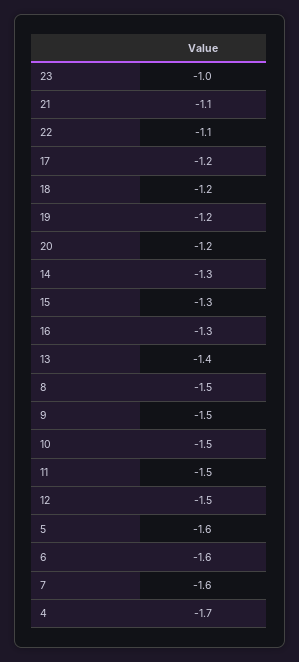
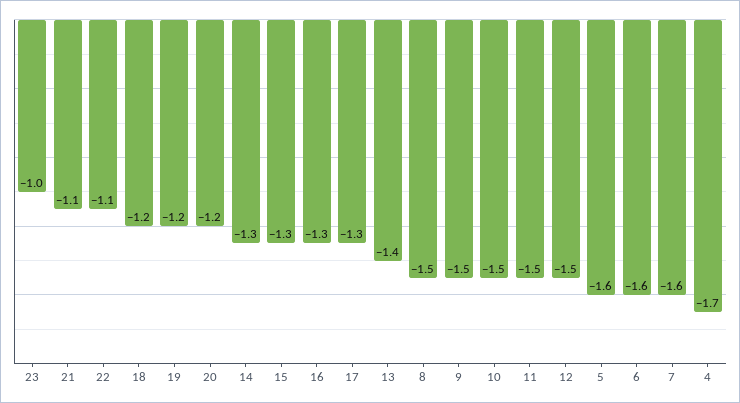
17: -1.2 -> -1.3

